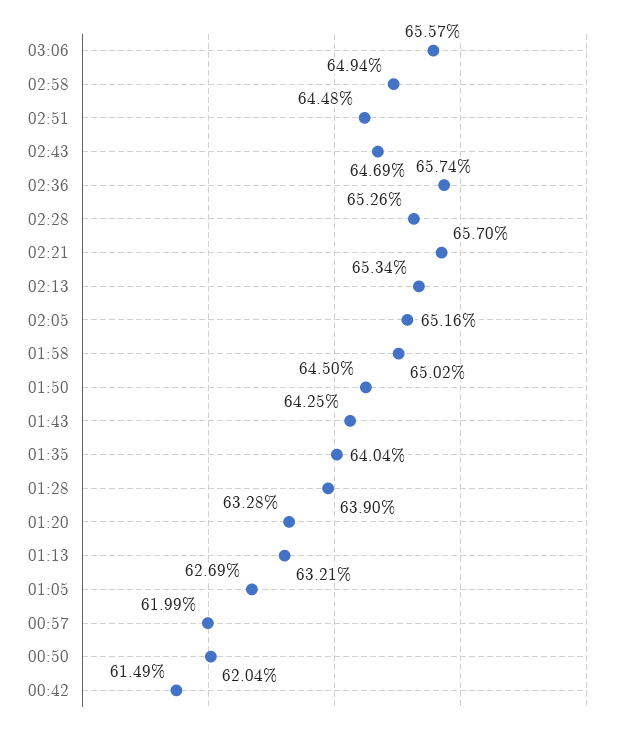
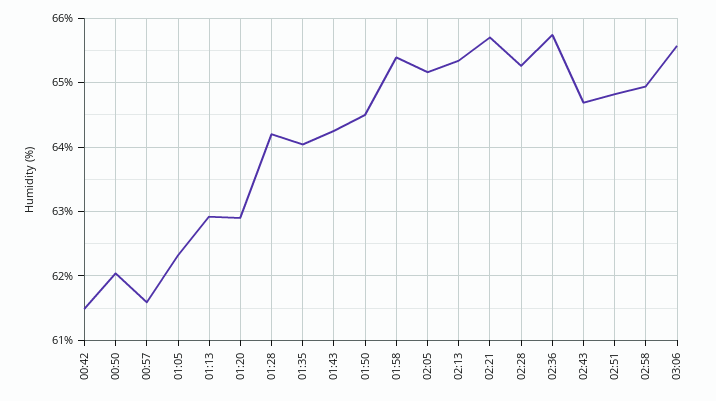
02:51: 64.48 -> 64.8
01:58: 65.02 -> 65.4
01:28: 63.9 -> 64.2
01:20: 63.28 -> 62.9
01:13: 63.21 -> 62.9
01:05: 62.69 -> 62.3
00:57: 61.99 -> 61.6

